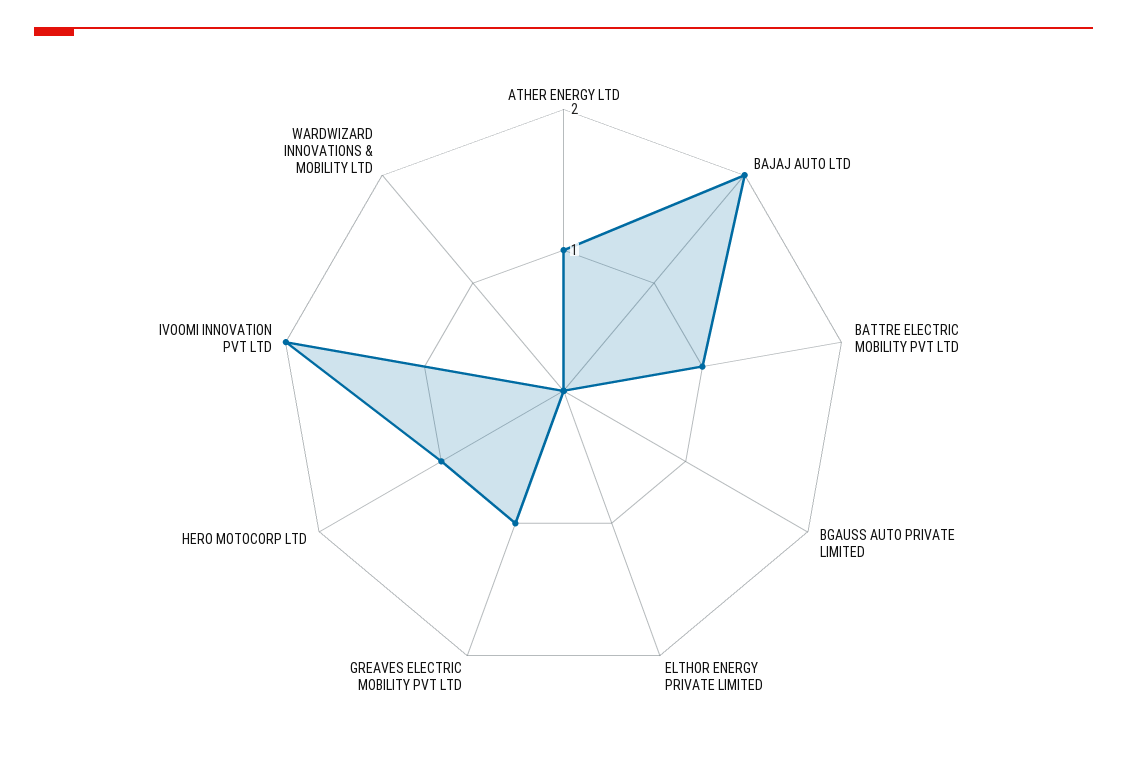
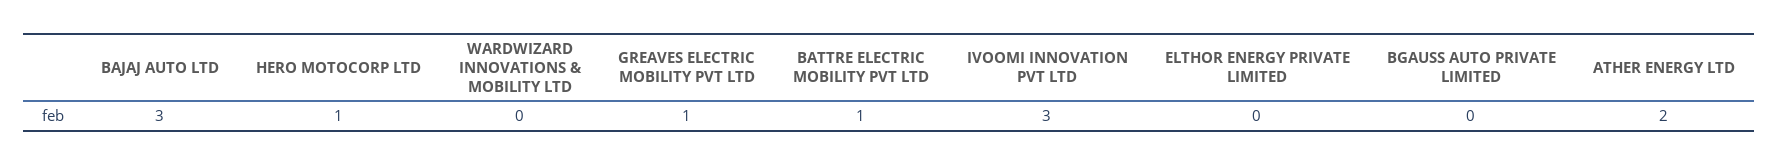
ATHER ENERGY LTD: 1 -> 2
BAJAJ AUTO LTD: 2 -> 3
IVOOMI INNOVATION PVT LTD: 2 -> 3

